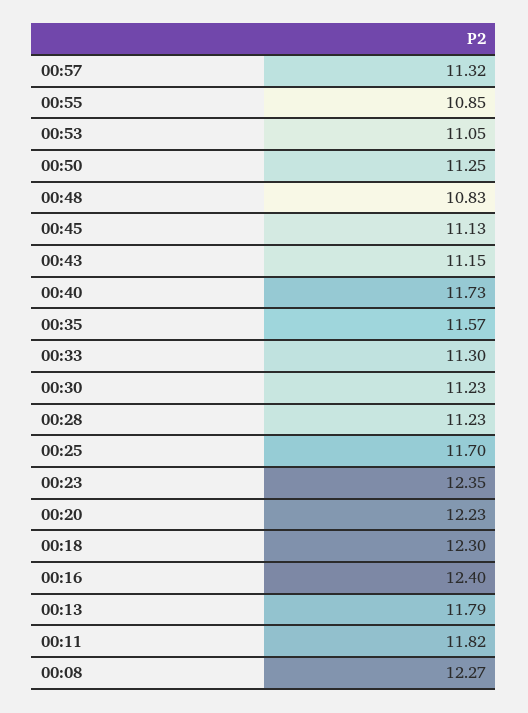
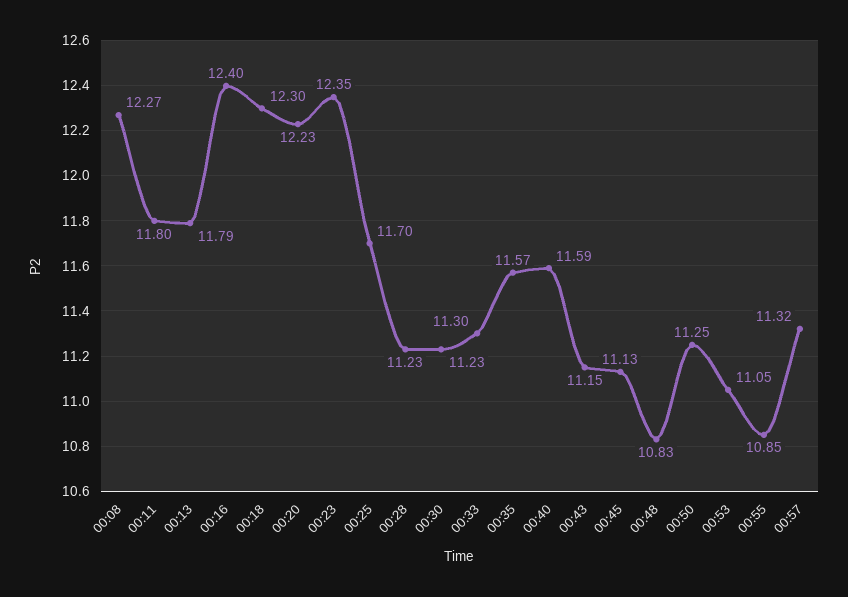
00:40: 11.73 -> 11.59
00:11: 11.82 -> 11.8

